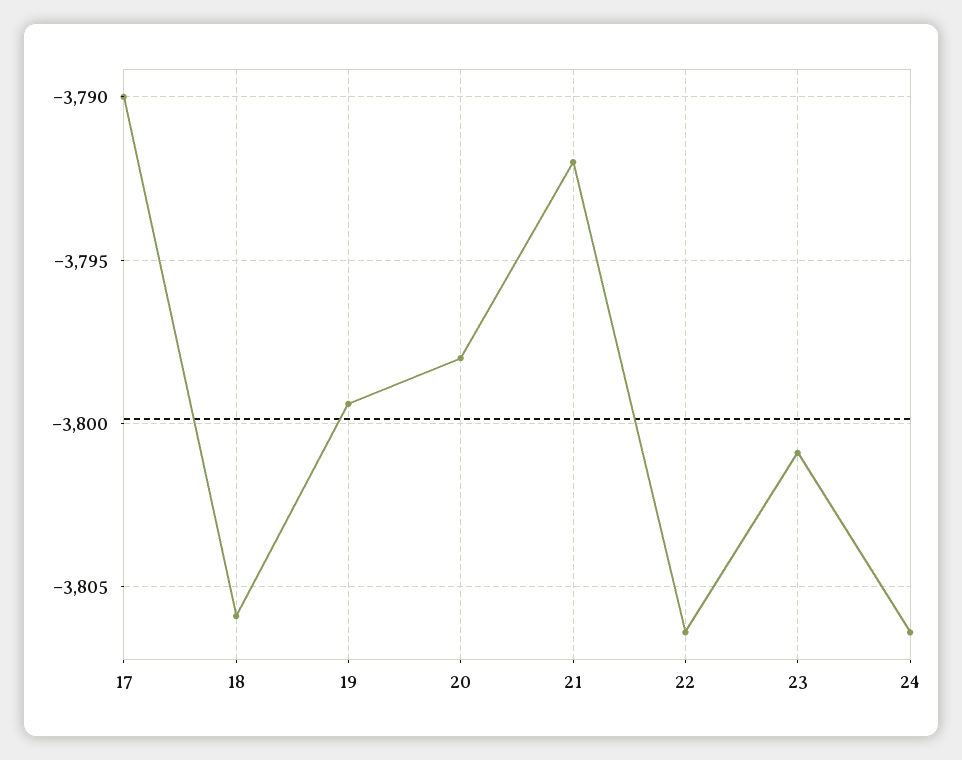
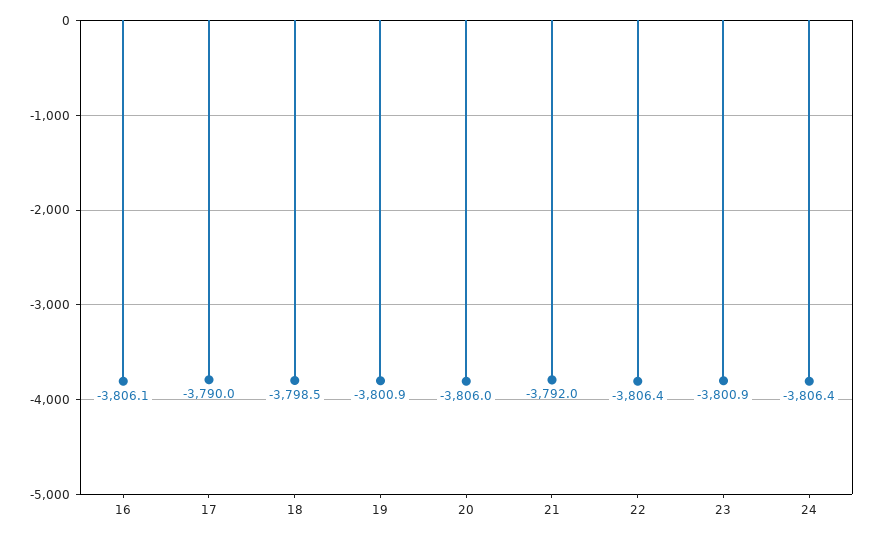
18: -3806 -> -3798.5
19: -3799.5 -> -3800.9
20: -3798 -> -3806
16: none -> -3806.1

